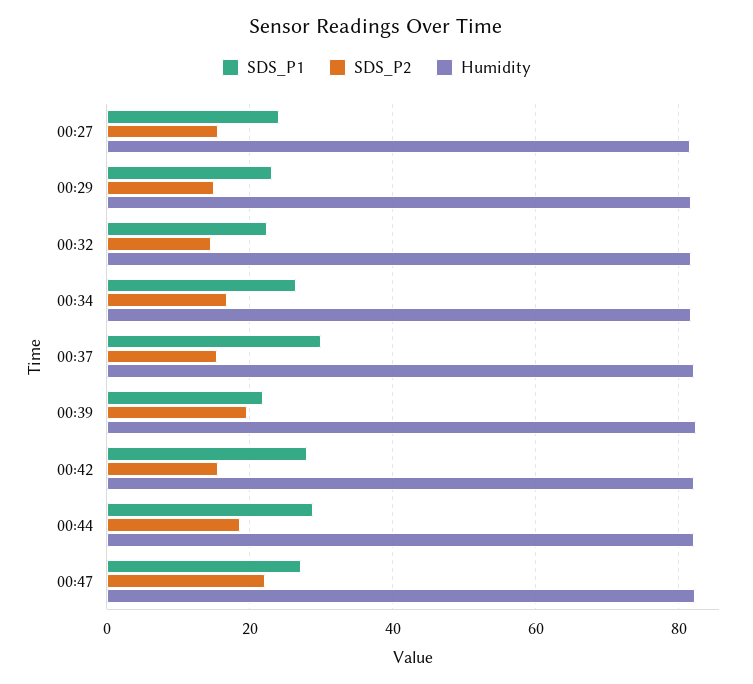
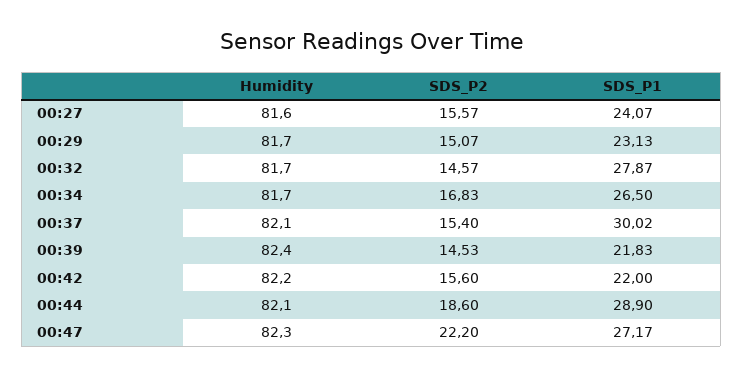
SDS_P1, 00:32: 22 -> 27.87
SDS_P2, 00:39: 20 -> 14.53
SDS_P1, 00:42: 28 -> 22

